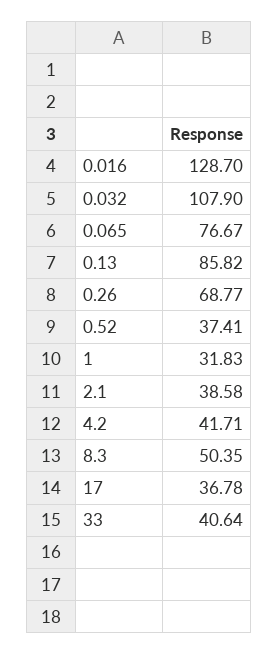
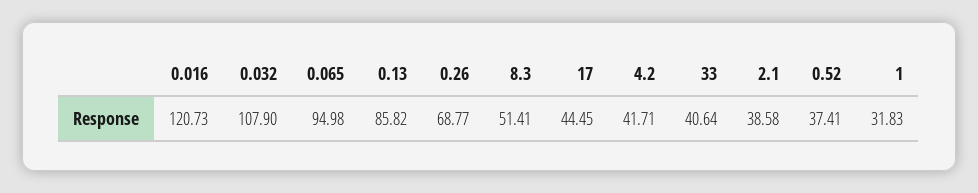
0.016: 128.7 -> 120.73
0.065: 76.67 -> 94.98
8.3: 50.35 -> 51.41
17: 36.78 -> 44.45

